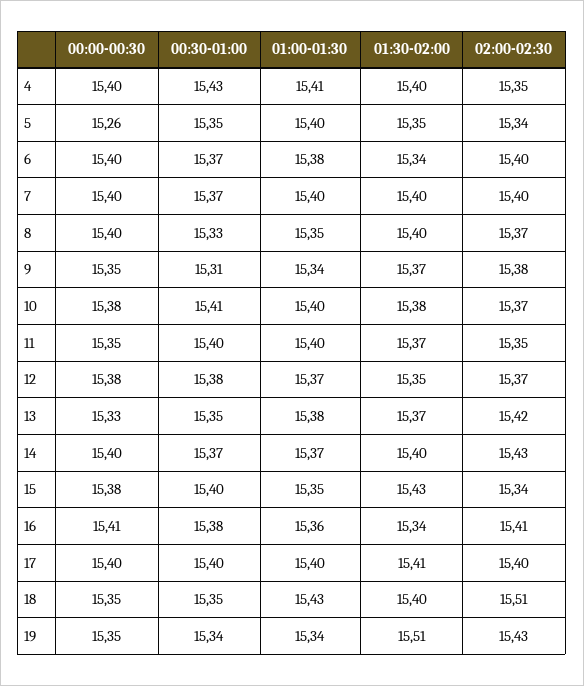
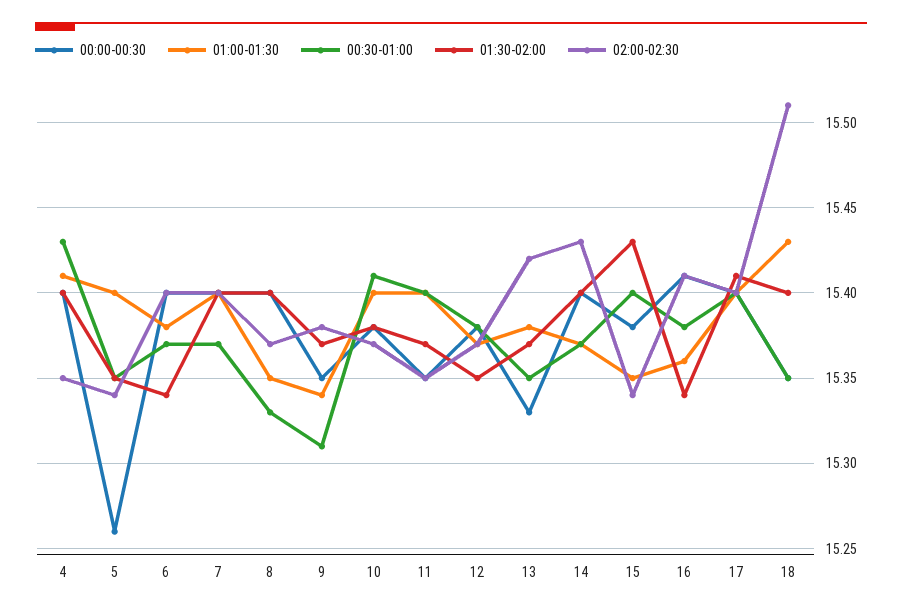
00:00-00:30, 19: 15.35 -> none
00:30-01:00, 19: 15.34 -> none
01:00-01:30, 19: 15.34 -> none
01:30-02:00, 19: 15.51 -> none
02:00-02:30, 19: 15.43 -> none

